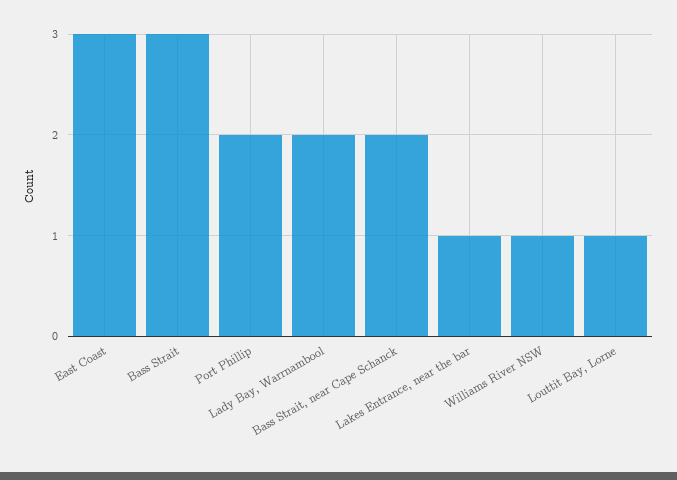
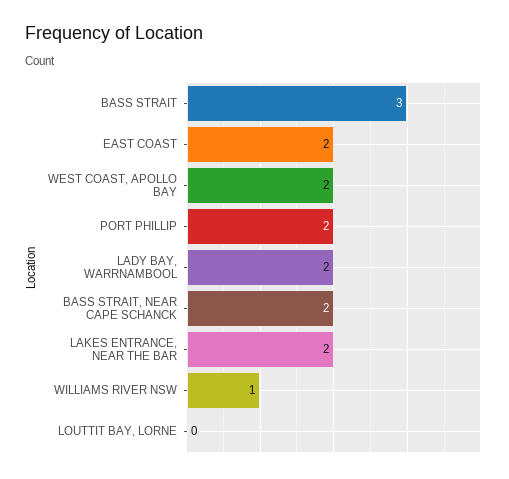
East Coast: 3 -> 2
Lakes Entrance, near the bar: 1 -> 2
Louttit Bay, Lorne: 1 -> 0
WEST COAST, APOLLO BAY: none -> 2

